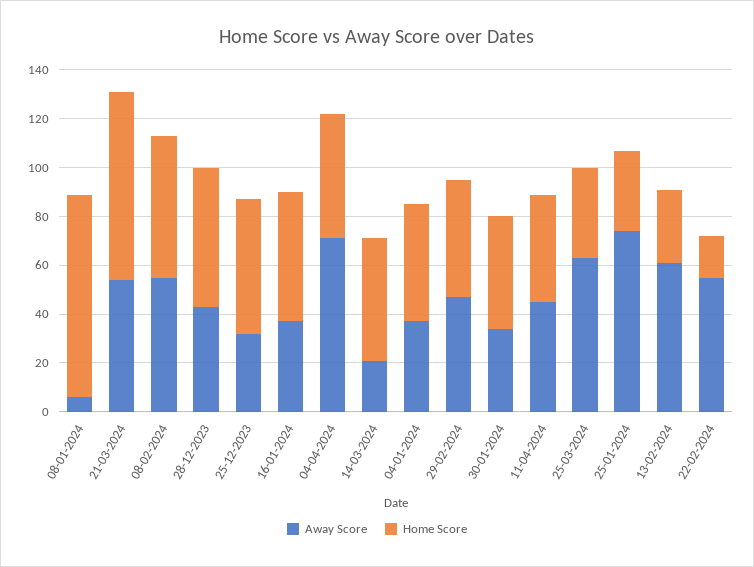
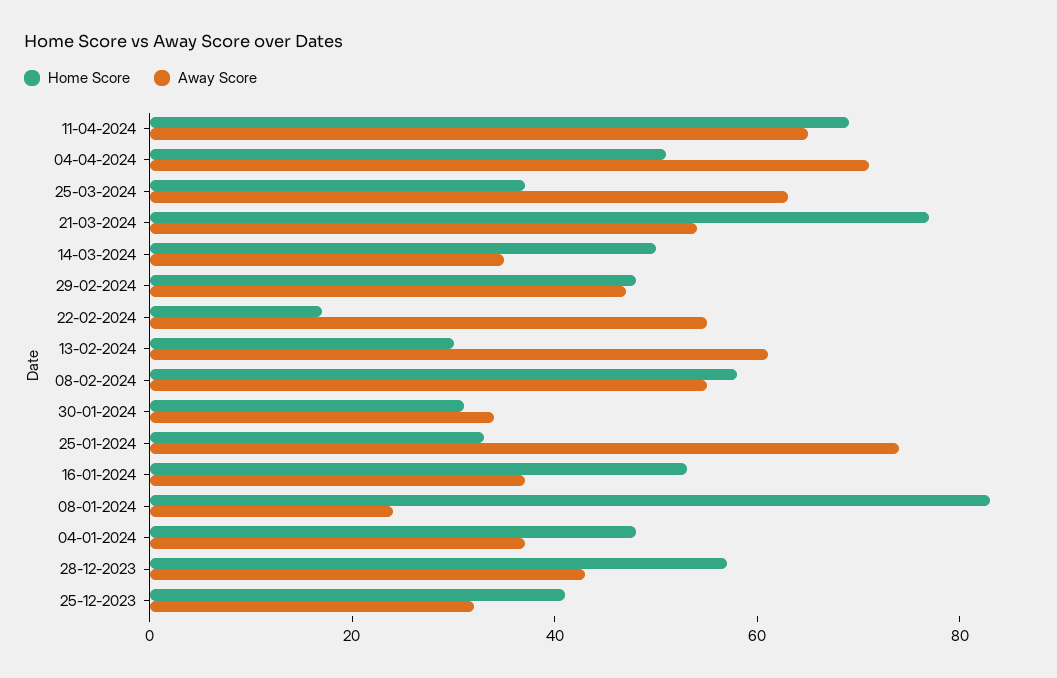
Away Score, 08-01-2024: 5 -> 25
Home Score, 25-12-2023: 55 -> 40
Away Score, 14-03-2024: 20 -> 35
Home Score, 30-01-2024: 45 -> 30
Away Score, 11-04-2024: 45 -> 65
Home Score, 11-04-2024: 45 -> 70

